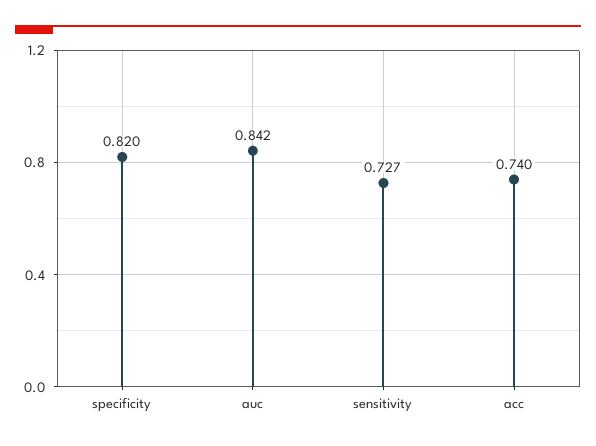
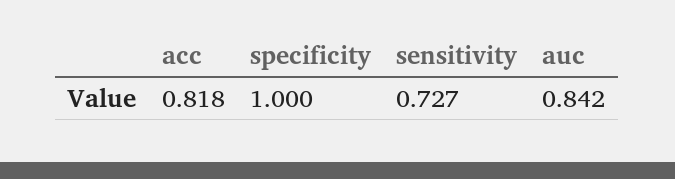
specificity: 0.82 -> 1
acc: 0.74 -> 0.818

